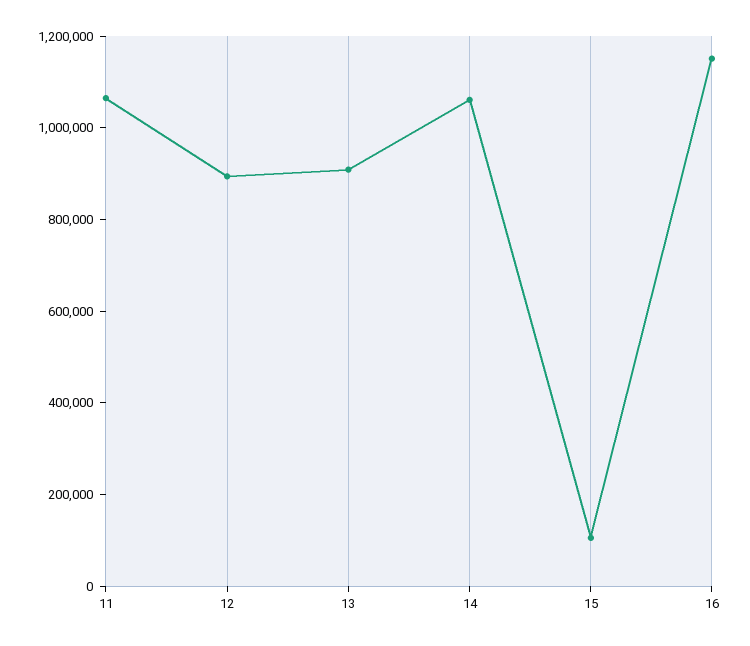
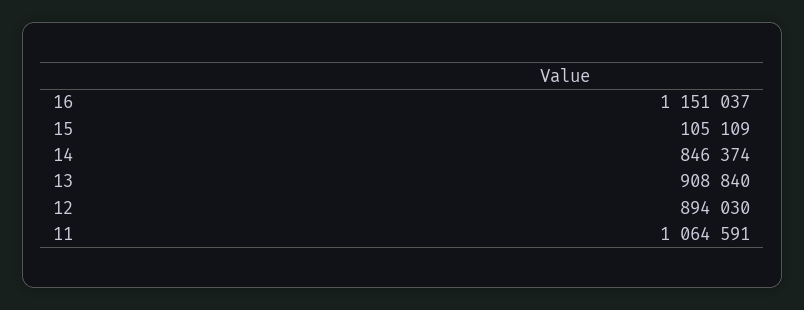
14: 1050000 -> 846374

